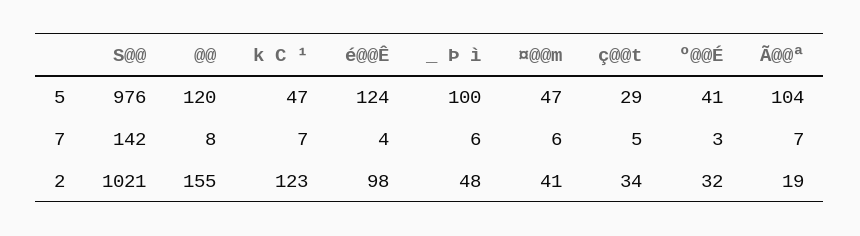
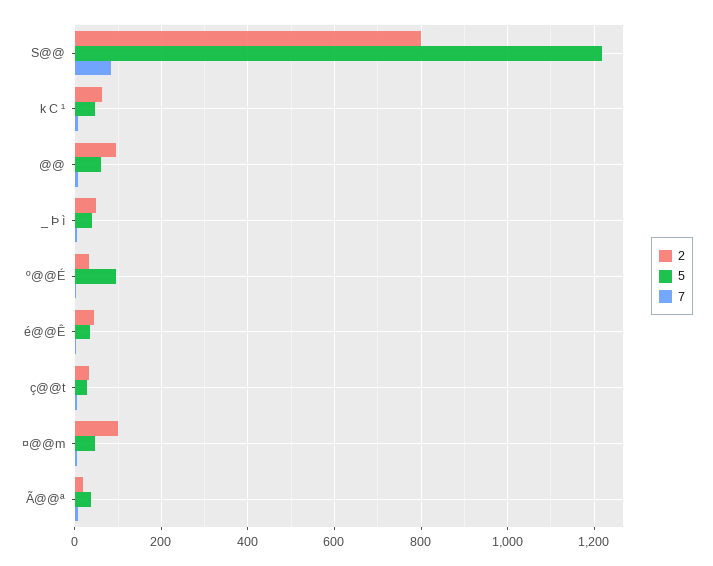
5, S@@: 976 -> 1220
5, @@: 120 -> 60
5, é@@Ê: 124 -> 40
5, _ Þ ì: 100 -> 40
5, º@@É: 41 -> 100
5, Ã@@ª: 104 -> 40
7, S@@: 142 -> 80
2, S@@: 1021 -> 800
2, @@: 155 -> 100
2, k C ¹: 123 -> 60
2, é@@Ê: 98 -> 40
2, ¤@@m: 41 -> 100

